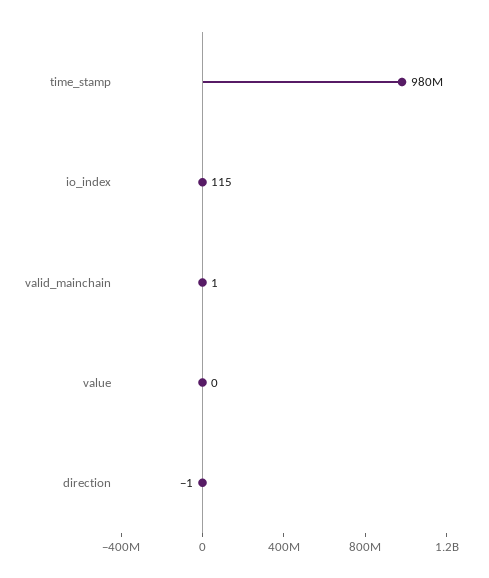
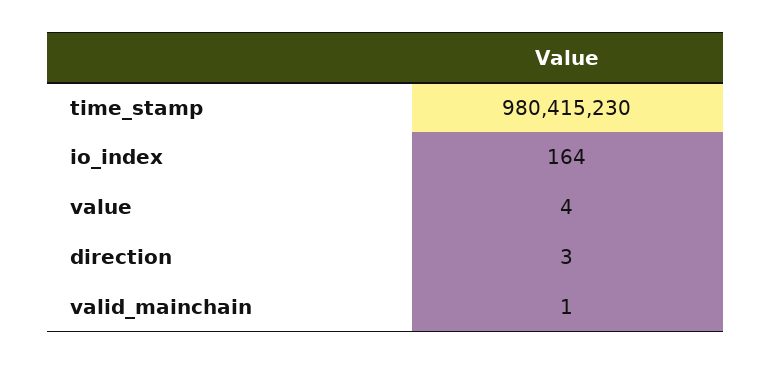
io_index: 115 -> 164
value: 0 -> 4
direction: -1 -> 3

